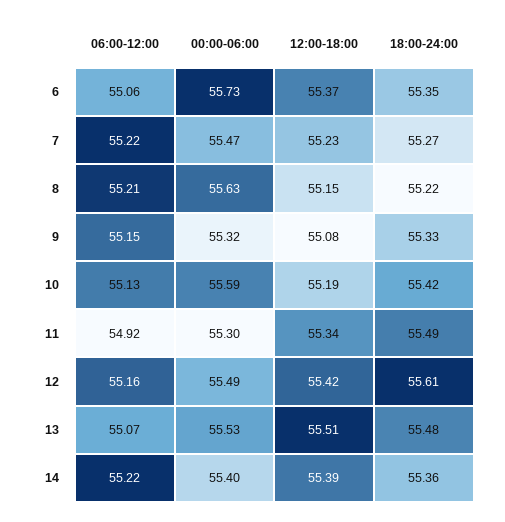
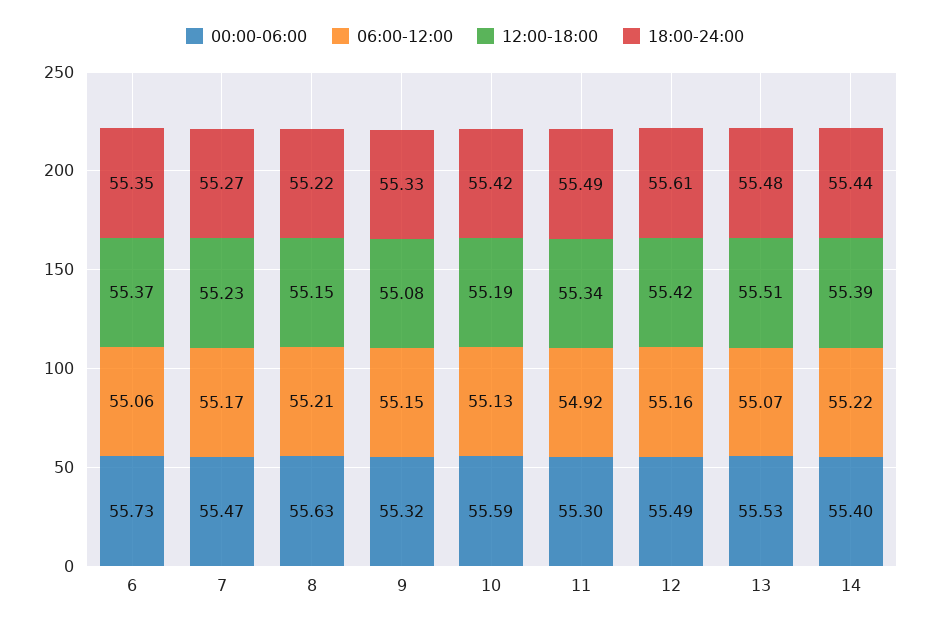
06:00-12:00, 7: 55.22 -> 55.17
18:00-24:00, 14: 55.36 -> 55.44

